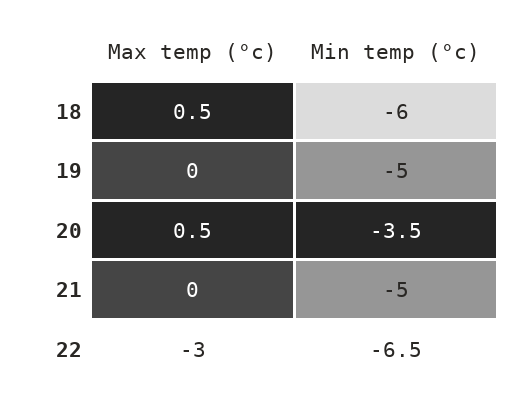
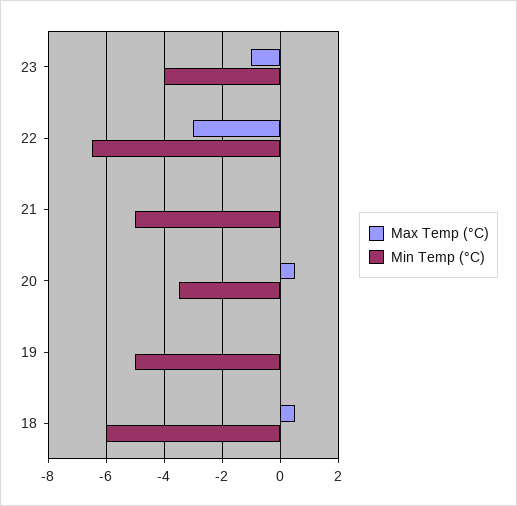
Max temp (°c), 23: none -> -1
Min temp (°c), 23: none -> -4

